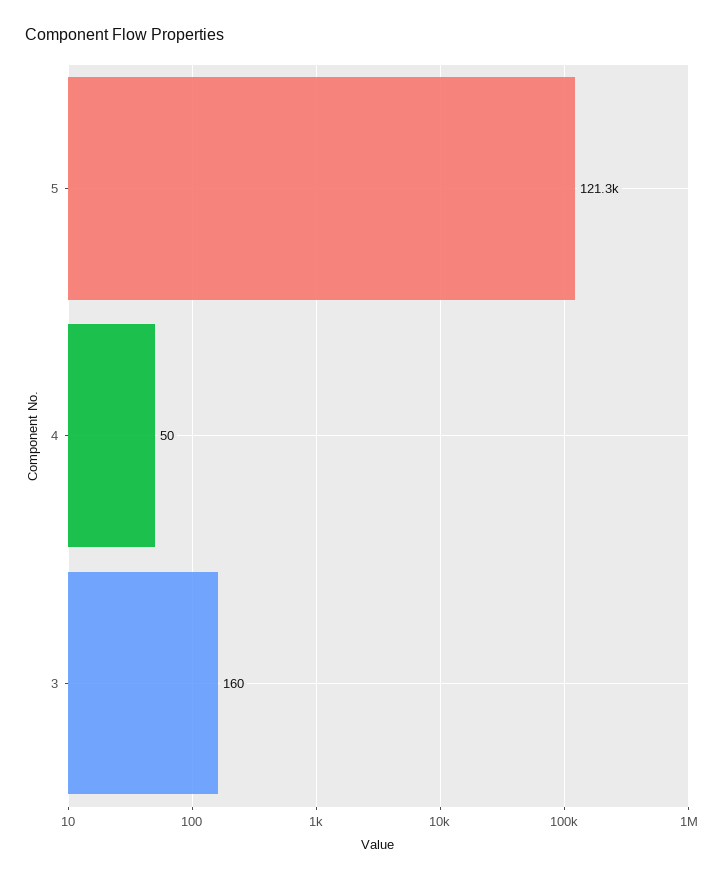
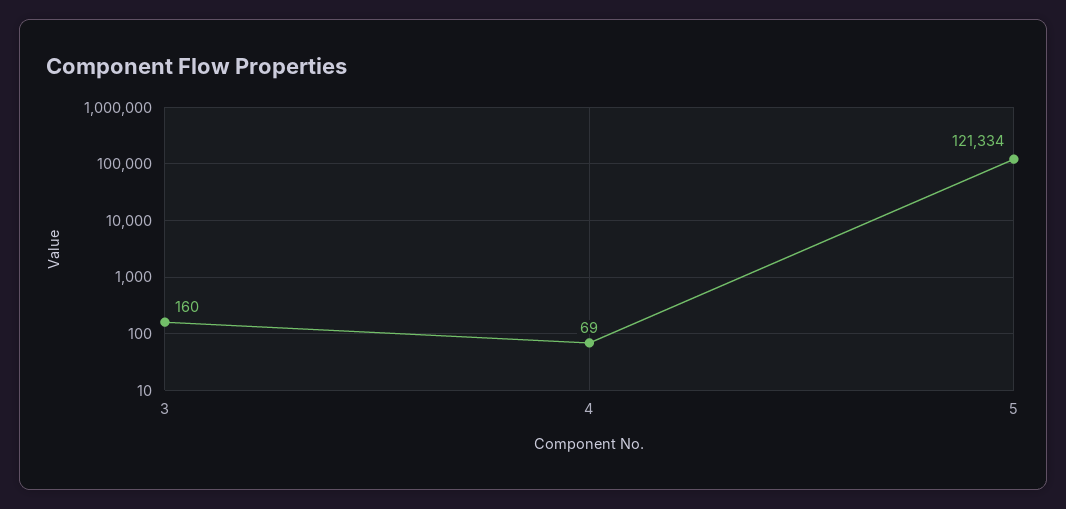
4: 50 -> 69

